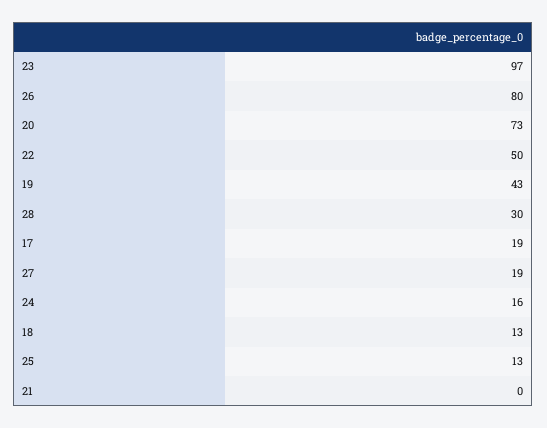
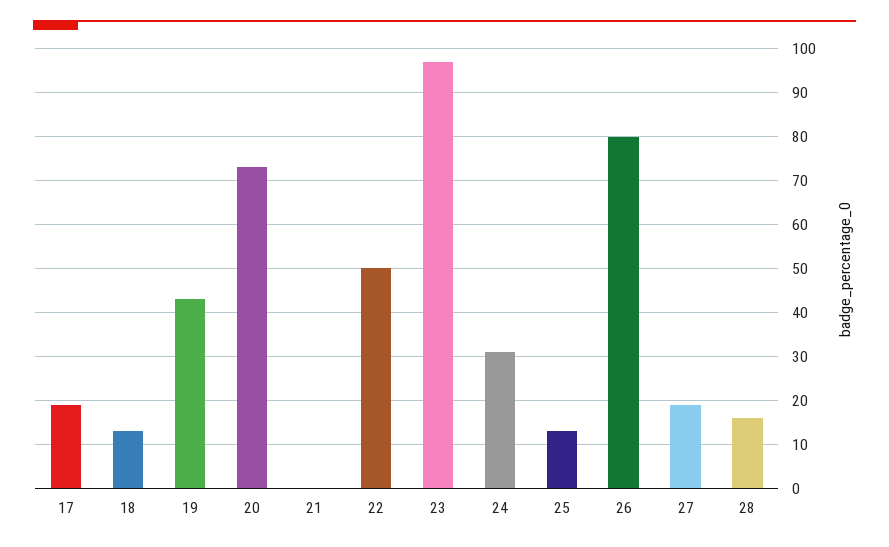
28: 30 -> 15
24: 16 -> 30

